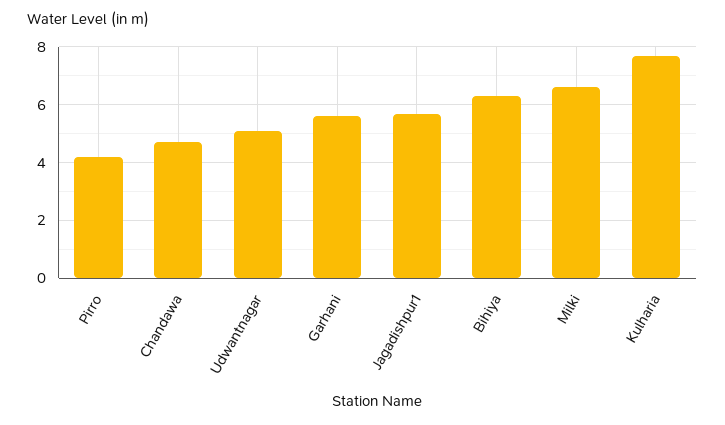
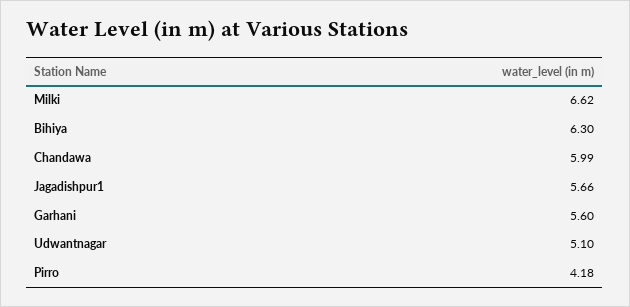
Chandawa: 4.75 -> 5.99
Kulharia: 7.75 -> none

